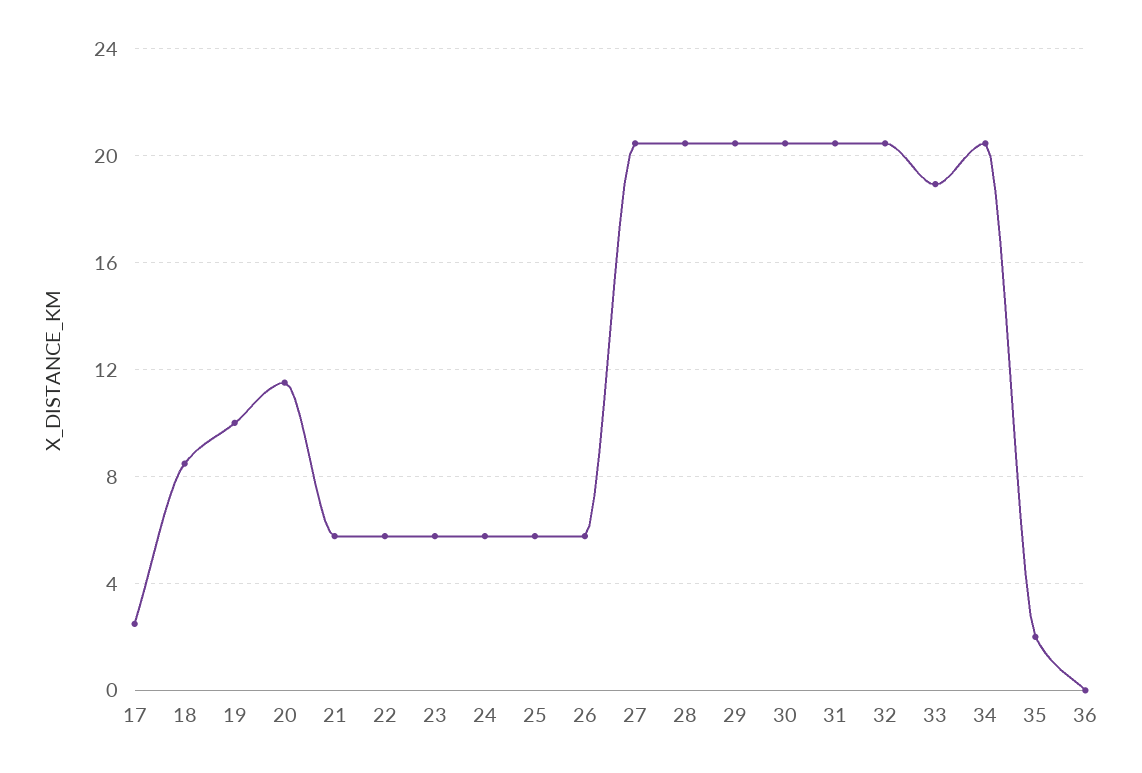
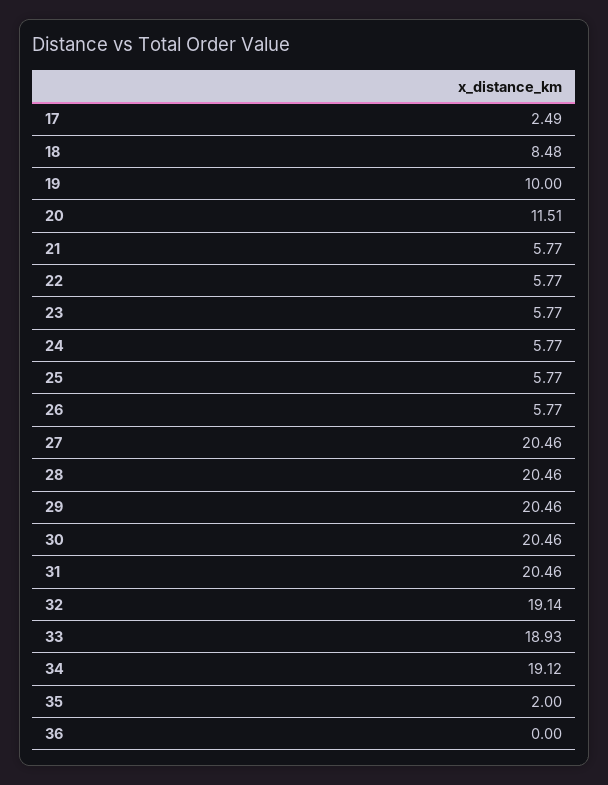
32: 20.5 -> 19.14
34: 20.5 -> 19.12

